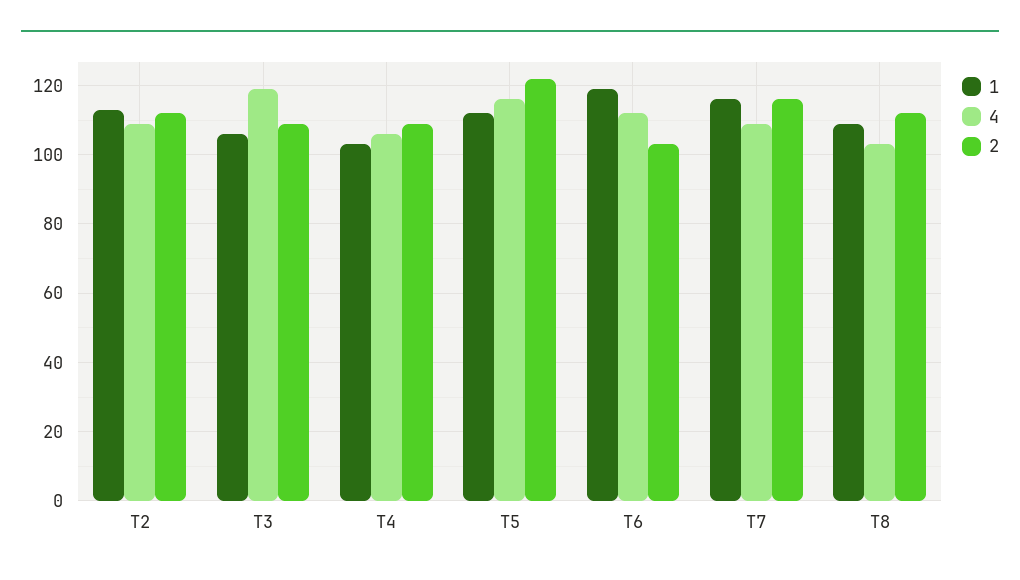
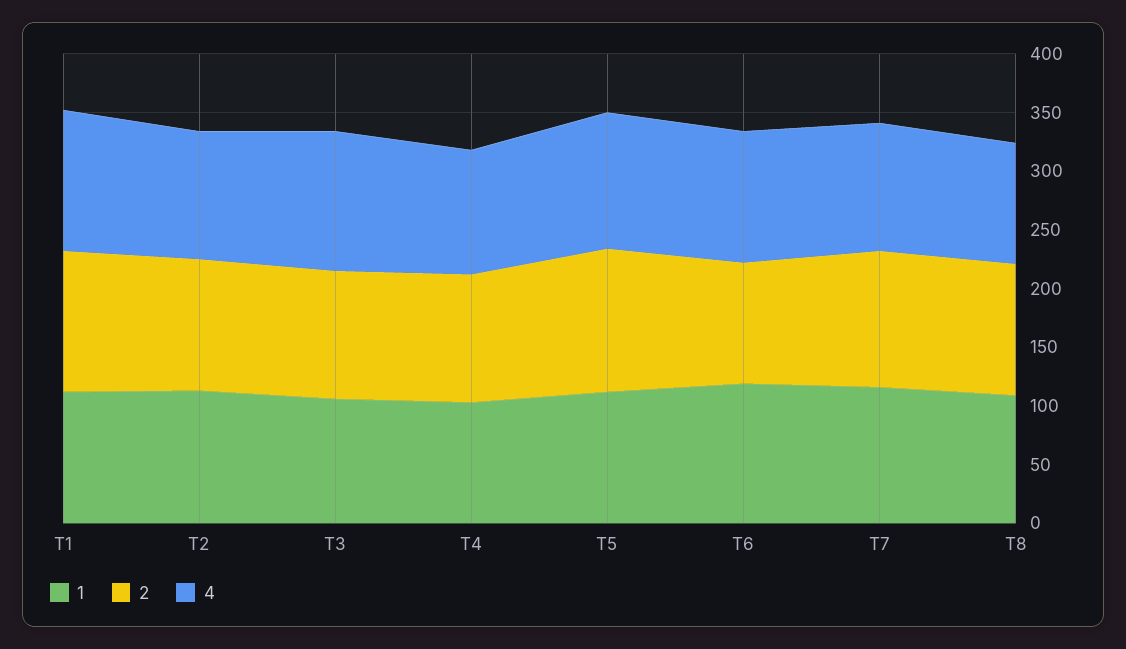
1, T1: none -> 110
2, T1: none -> 120
4, T1: none -> 120

